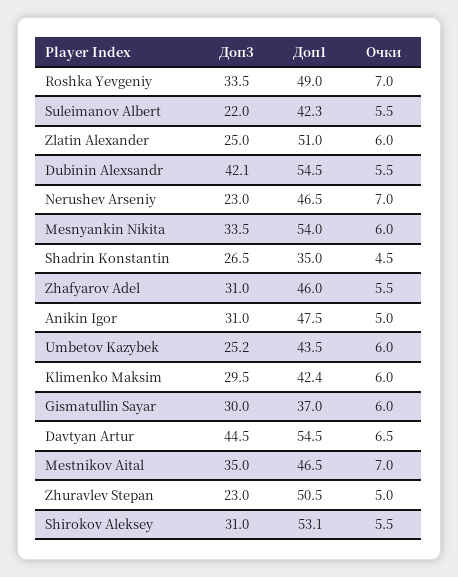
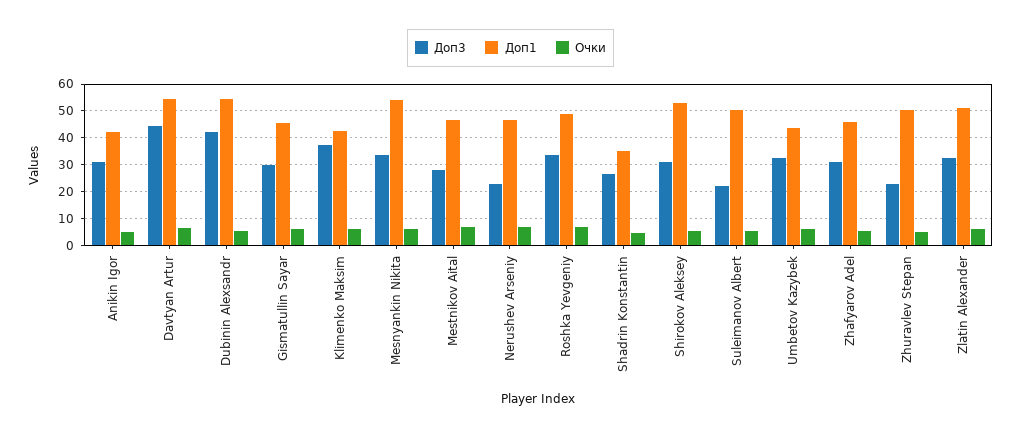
Доп1, Suleimanov Albert: 42.3 -> 50
Доп3, Zlatin Alexander: 25 -> 32.5
Доп1, Anikin Igor: 47.5 -> 42.5
Доп3, Umbetov Kazybek: 25.2 -> 32.5
Доп3, Klimenko Maksim: 29.5 -> 37.5
Доп1, Gismatullin Sayar: 37 -> 45
Доп3, Mestnikov Aital: 35 -> 27.5

